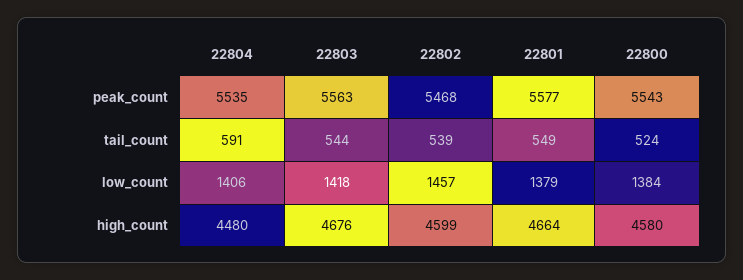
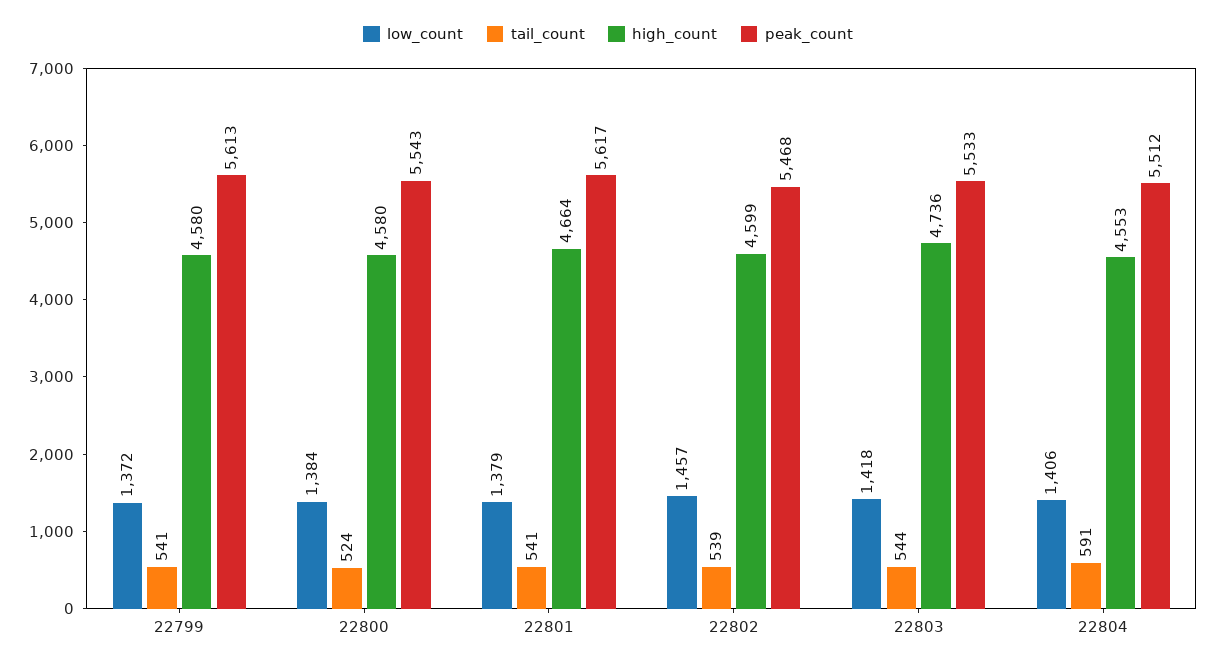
peak_count, 22804: 5535 -> 5512
peak_count, 22803: 5563 -> 5533
peak_count, 22801: 5577 -> 5617
tail_count, 22801: 549 -> 541
high_count, 22804: 4480 -> 4553
high_count, 22803: 4676 -> 4736
low_count, 22799: none -> 1372
tail_count, 22799: none -> 541
high_count, 22799: none -> 4580
peak_count, 22799: none -> 5613

